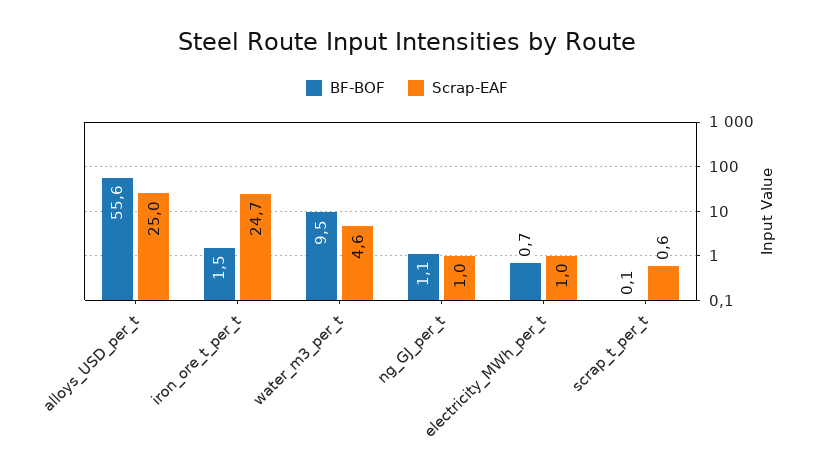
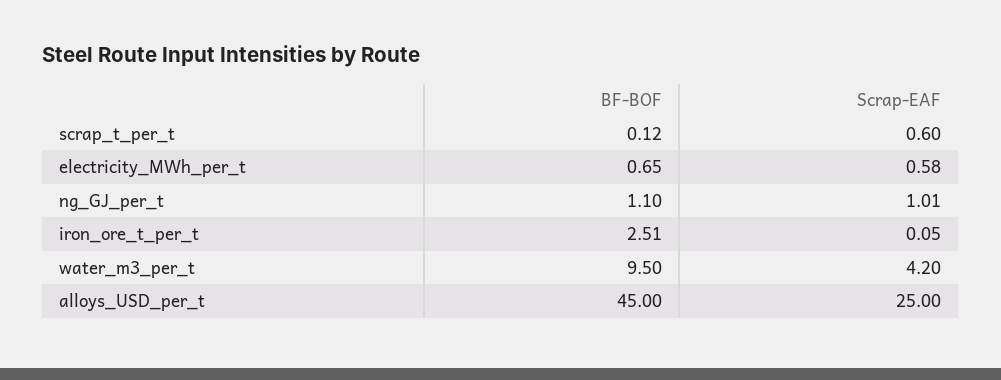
BF-BOF, alloys_USD_per_t: 55.6 -> 45
BF-BOF, iron_ore_t_per_t: 1.5 -> 2.51
Scrap-EAF, iron_ore_t_per_t: 24.7 -> 0.05
Scrap-EAF, water_m3_per_t: 4.6 -> 4.2
Scrap-EAF, electricity_MWh_per_t: 1 -> 0.58

